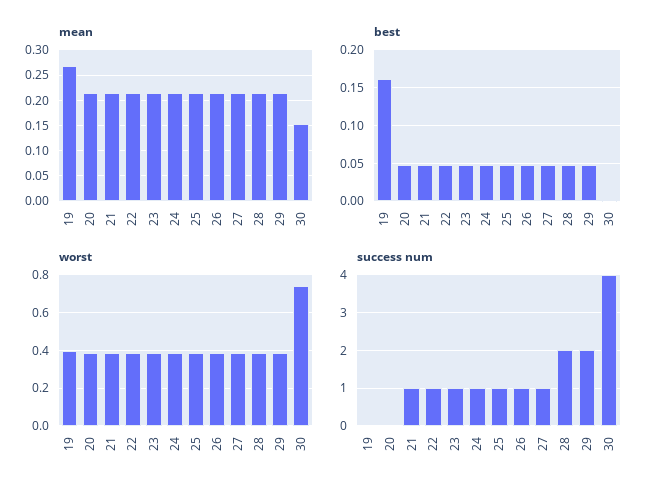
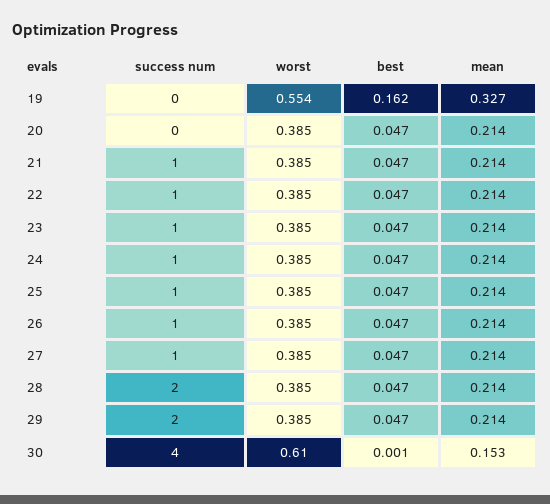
mean, 19: 0.275 -> 0.327
worst, 19: 0.4 -> 0.554
worst, 30: 0.75 -> 0.61

